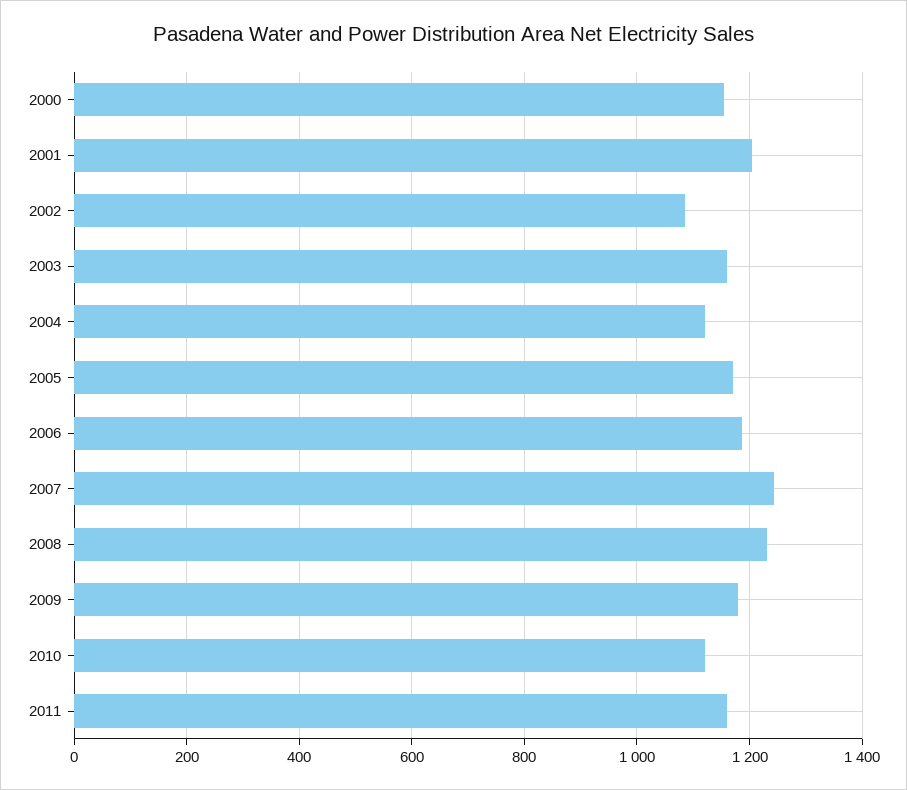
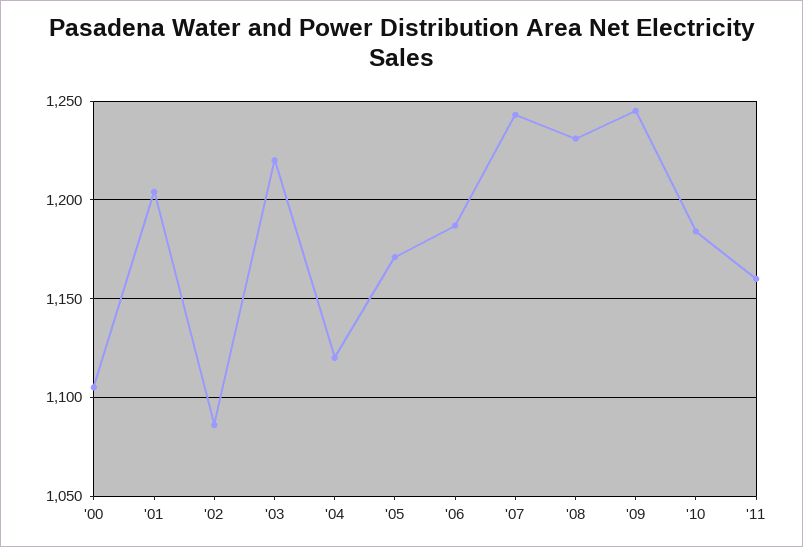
2000: 1160 -> 1105
2003: 1160 -> 1220
2009: 1180 -> 1245
2010: 1120 -> 1185

